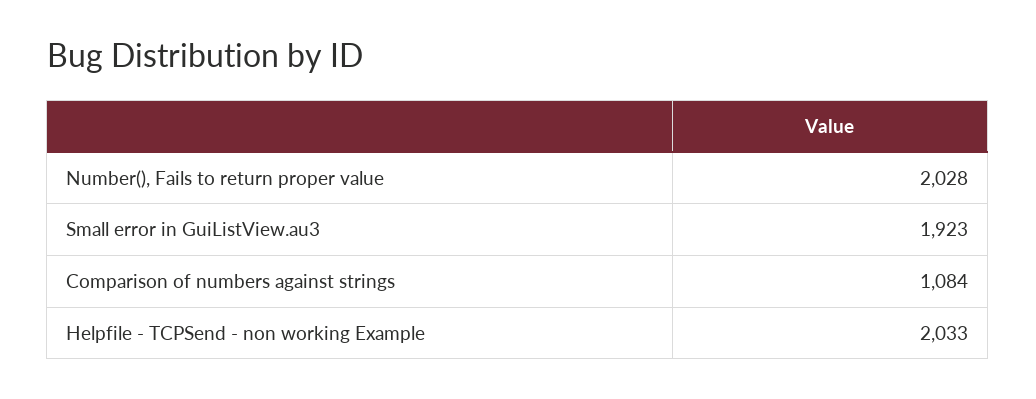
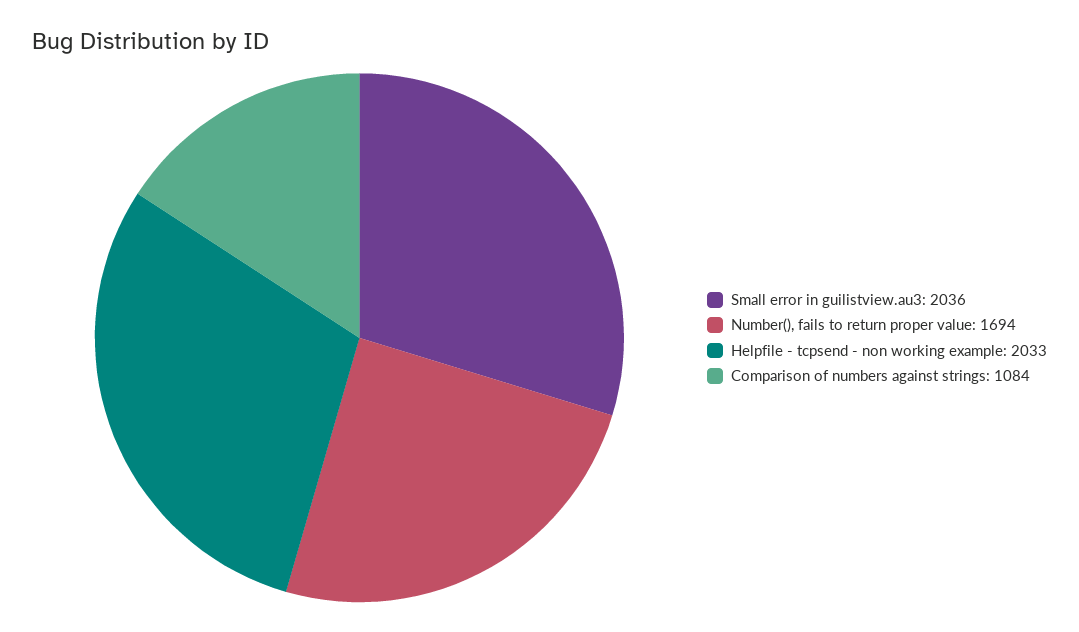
Number(), Fails to return proper value: 2028 -> 1694
Small error in GuiListView.au3: 1923 -> 2036

